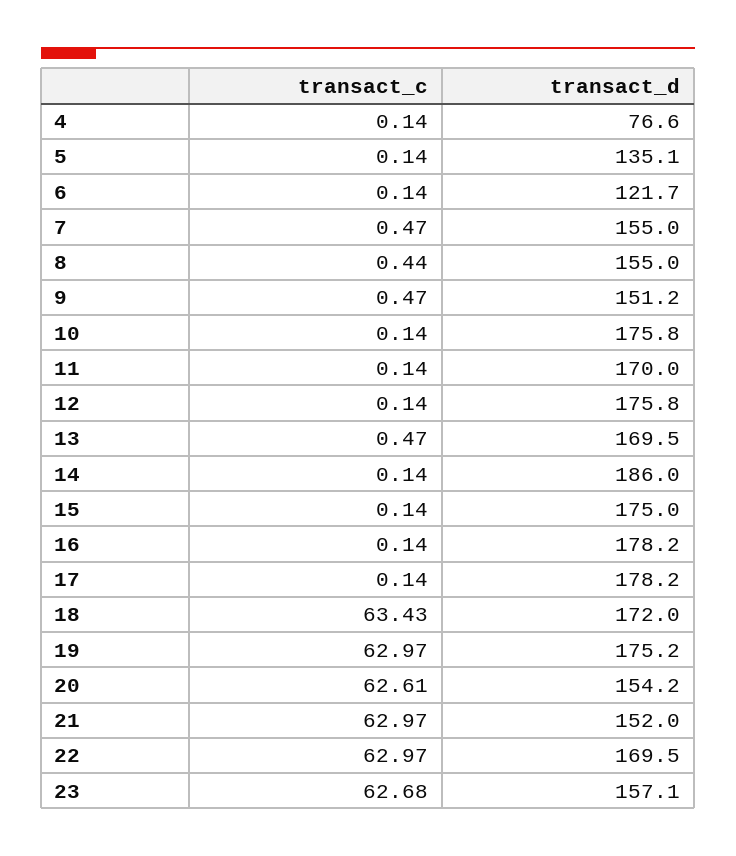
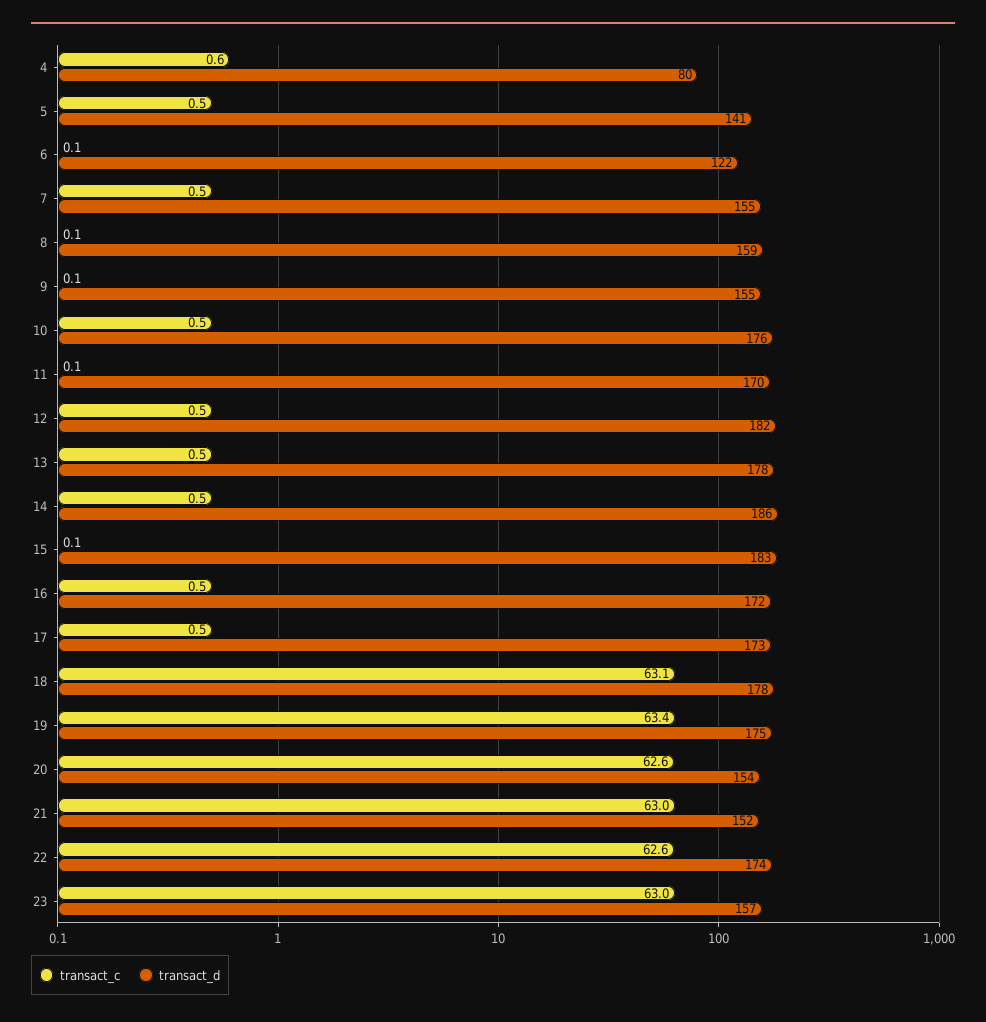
transact_c, 4: 0.14 -> 0.6
transact_d, 4: 76.6 -> 80
transact_c, 5: 0.14 -> 0.5
transact_d, 5: 135.1 -> 141
transact_c, 8: 0.44 -> 0.1
transact_d, 8: 155 -> 159
transact_c, 9: 0.47 -> 0.1
transact_d, 9: 151.2 -> 155
transact_c, 10: 0.14 -> 0.5
transact_c, 12: 0.14 -> 0.5
transact_d, 12: 175.8 -> 182
transact_d, 13: 169.5 -> 178
transact_c, 14: 0.14 -> 0.5
transact_d, 15: 175 -> 183
transact_c, 16: 0.14 -> 0.5
transact_d, 16: 178.2 -> 172
transact_c, 17: 0.14 -> 0.5
transact_d, 17: 178.2 -> 173
transact_c, 18: 63.43 -> 63.1
transact_d, 18: 172 -> 178
transact_c, 19: 62.97 -> 63.4
transact_c, 22: 62.97 -> 62.6
transact_d, 22: 169.5 -> 174
transact_c, 23: 62.68 -> 63

